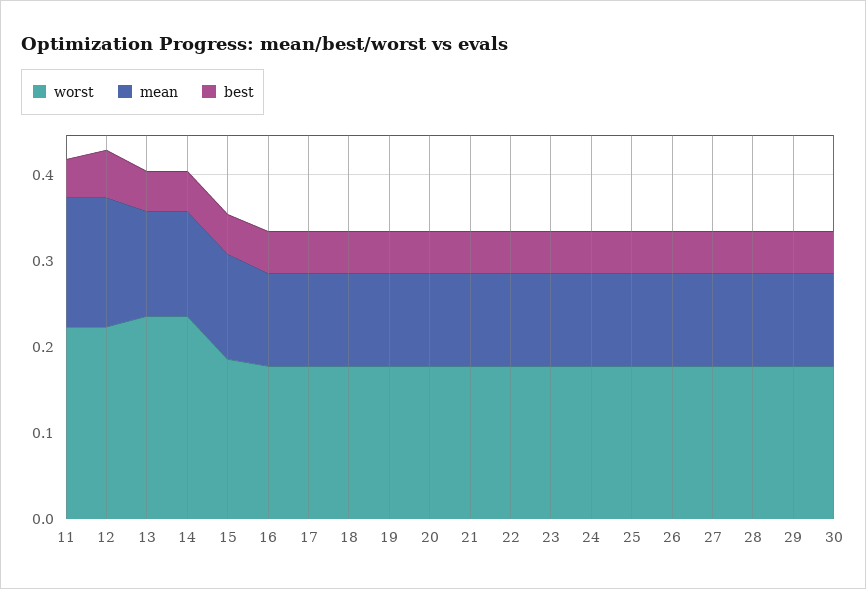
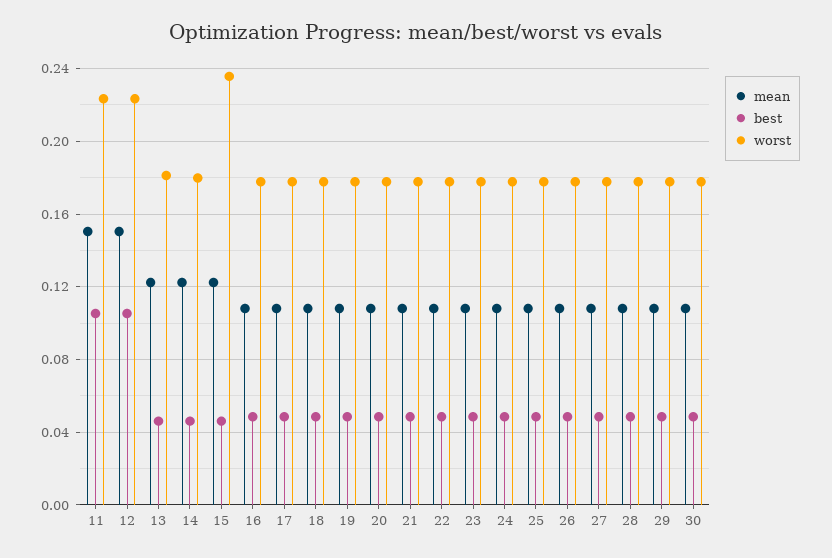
best, 11: 0.04 -> 0.105
best, 12: 0.06 -> 0.105
worst, 13: 0.24 -> 0.18
worst, 14: 0.24 -> 0.18
worst, 15: 0.18 -> 0.235

